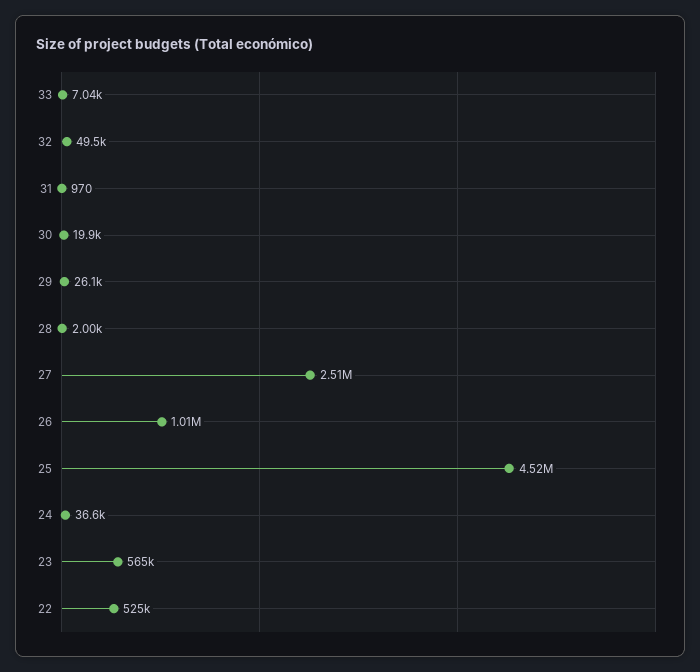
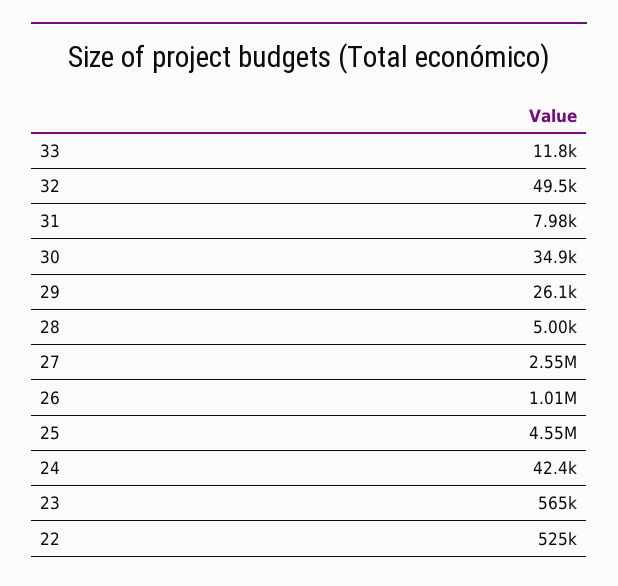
33: 7040 -> 11800
31: 970 -> 7980
30: 19900 -> 34900
28: 2000 -> 5000
27: 2510000 -> 2550000
25: 4520000 -> 4550000
24: 36600 -> 42400

